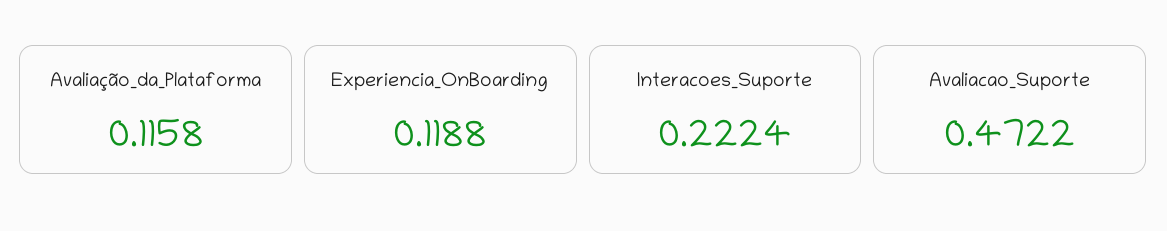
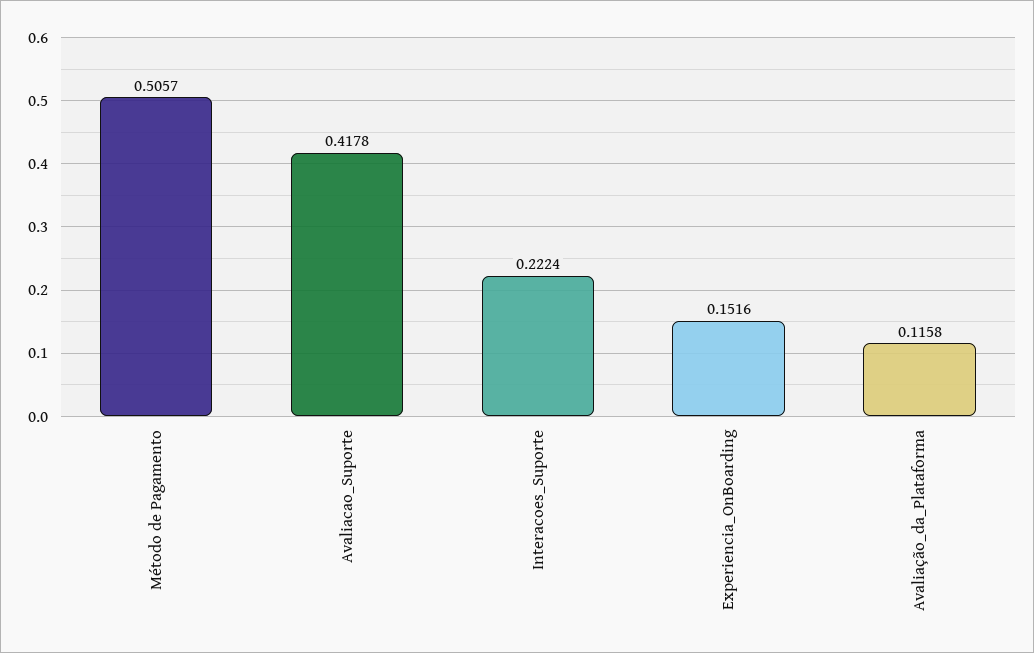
Experiencia_OnBoarding: 0.1188 -> 0.1516
Avaliacao_Suporte: 0.4722 -> 0.4178
Método de Pagamento: none -> 0.5057

